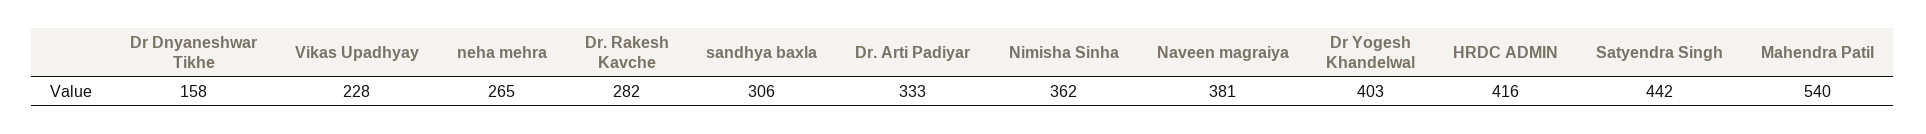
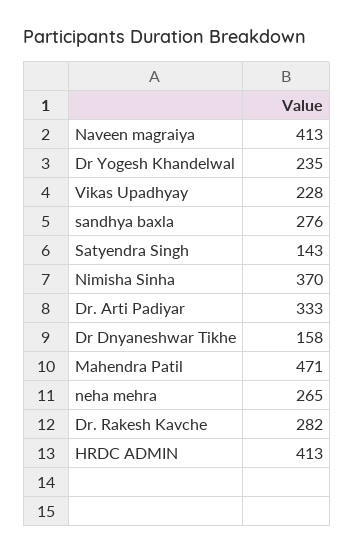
sandhya baxla: 306 -> 276
Nimisha Sinha: 362 -> 370
Naveen magraiya: 381 -> 413
Dr Yogesh Khandelwal: 403 -> 235
HRDC ADMIN: 416 -> 413
Satyendra Singh: 442 -> 143
Mahendra Patil: 540 -> 471

